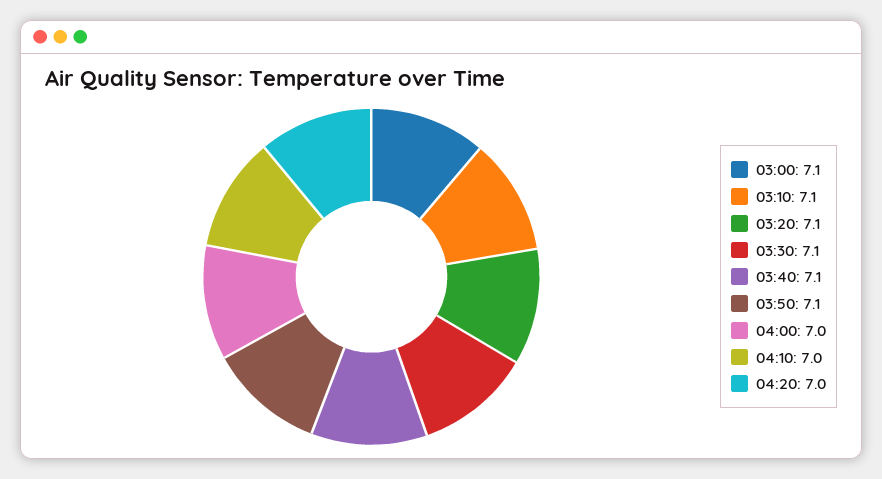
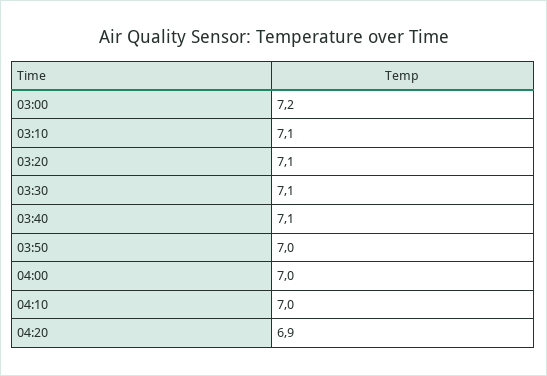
03:00: 7.1 -> 7.2
03:50: 7.1 -> 7
04:20: 7 -> 6.9

